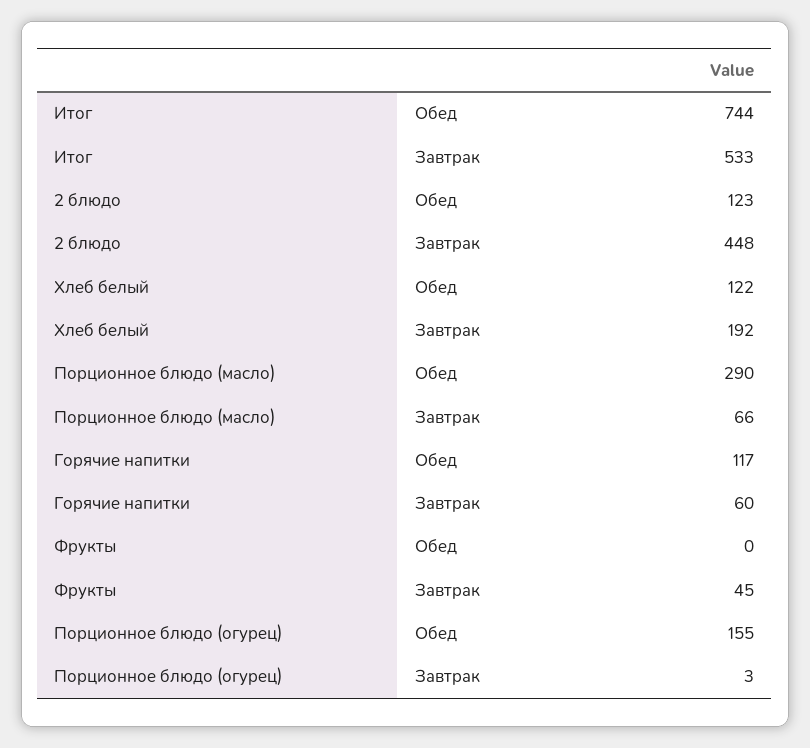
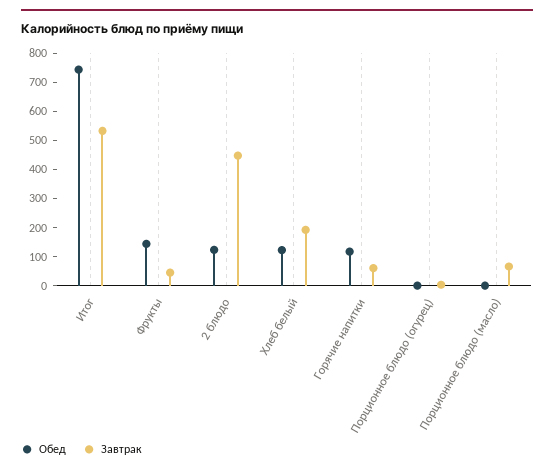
Обед, Порционное блюдо (масло): 290 -> 0
Обед, Фрукты: 0 -> 150
Обед, Порционное блюдо (огурец): 155 -> 0

